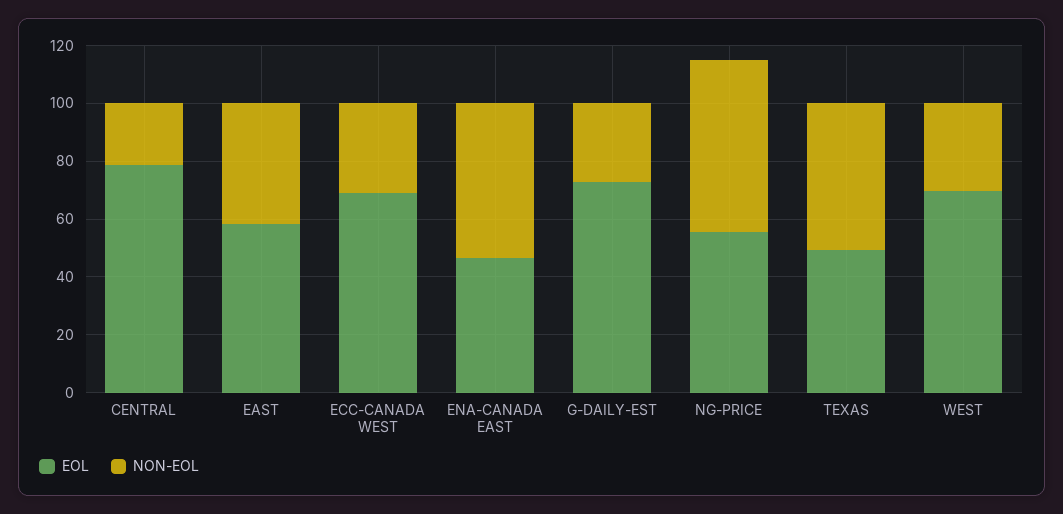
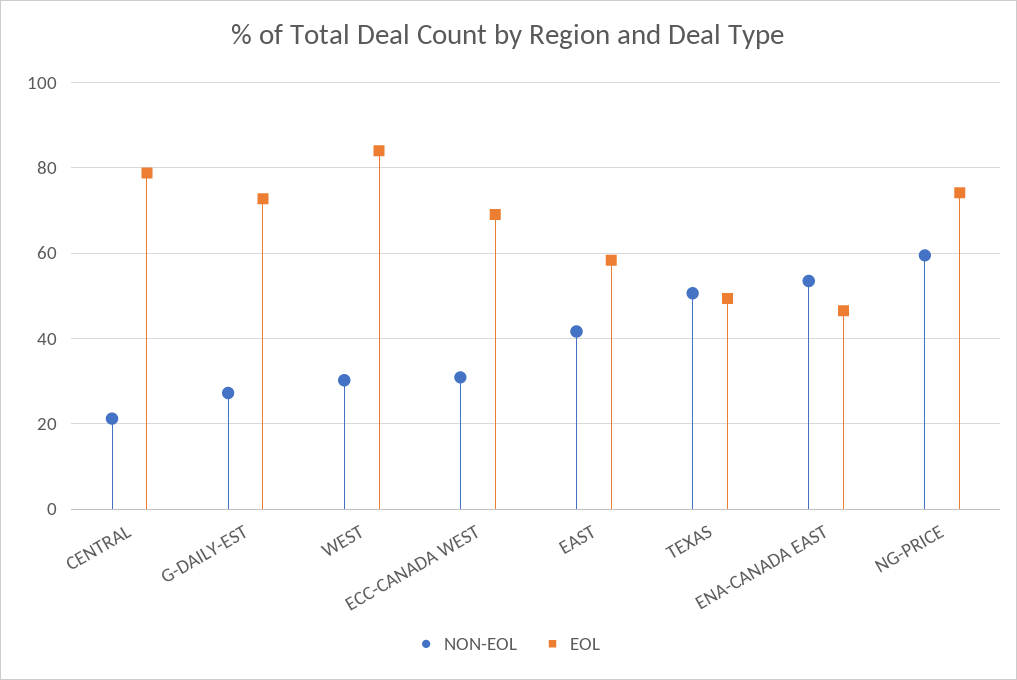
EOL, NG-PRICE: 55 -> 74
EOL, WEST: 70 -> 84

